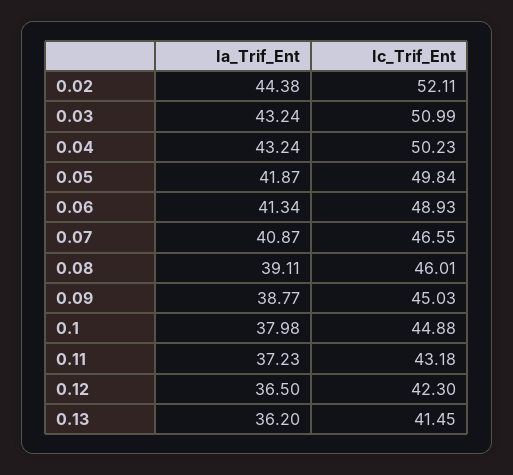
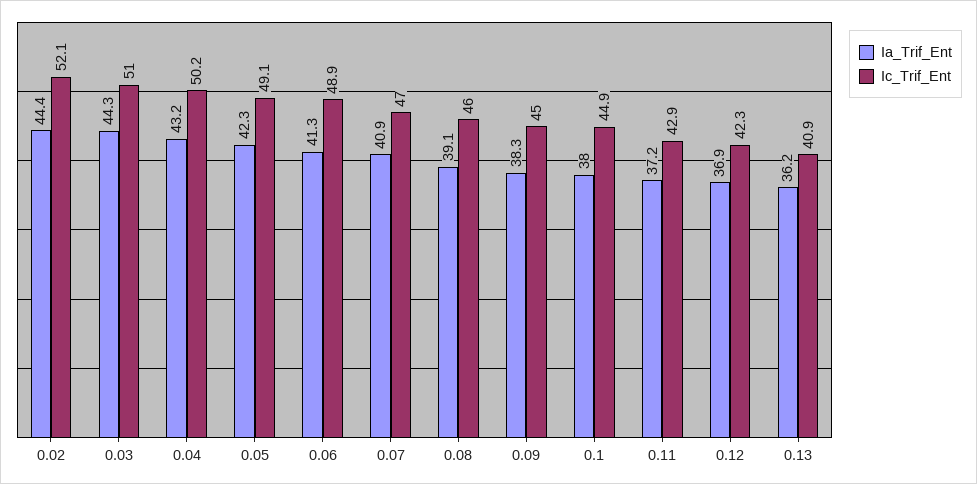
Ia_Trif_Ent, 0.03: 43.24 -> 44.3
Ia_Trif_Ent, 0.05: 41.87 -> 42.3
Ic_Trif_Ent, 0.05: 49.84 -> 49.1
Ic_Trif_Ent, 0.07: 46.55 -> 47
Ia_Trif_Ent, 0.09: 38.77 -> 38.3
Ic_Trif_Ent, 0.11: 43.18 -> 42.9
Ia_Trif_Ent, 0.12: 36.5 -> 36.9
Ic_Trif_Ent, 0.13: 41.45 -> 40.9

